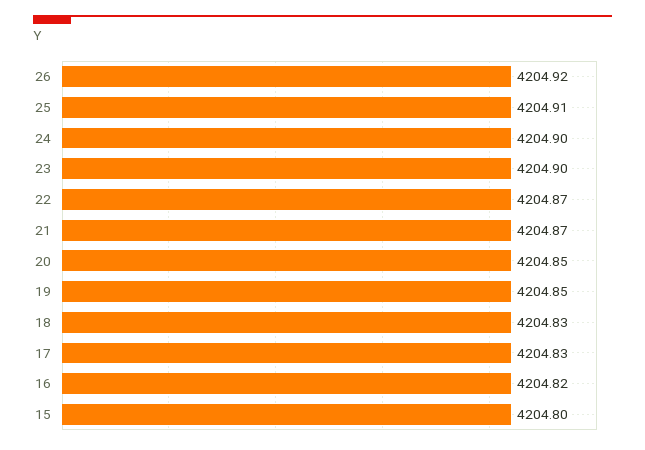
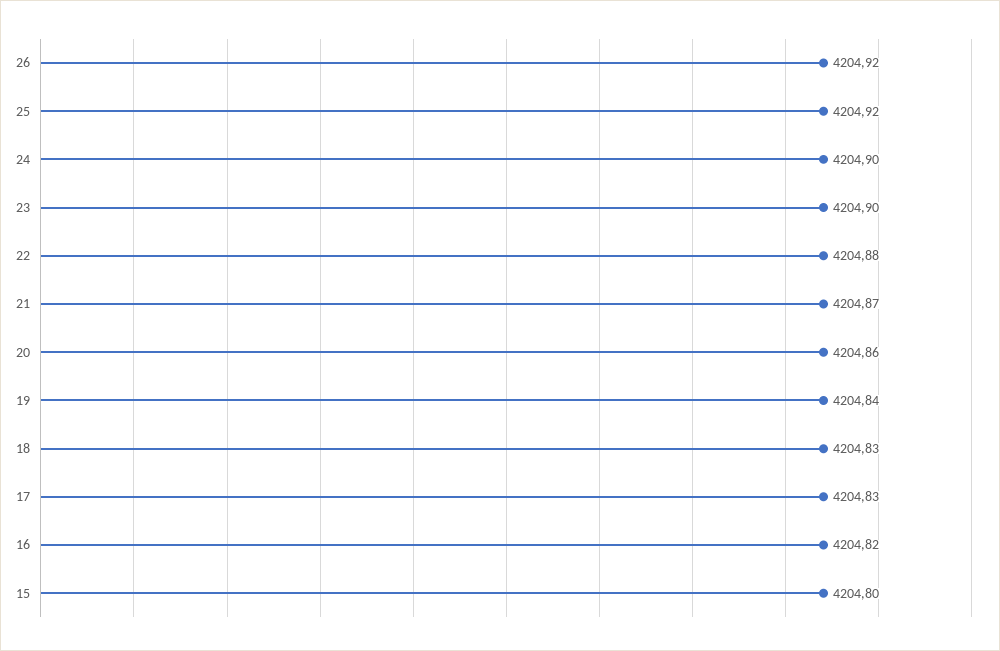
25: 4204.91 -> 4204.92
22: 4204.87 -> 4204.88
20: 4204.85 -> 4204.86
19: 4204.85 -> 4204.84

